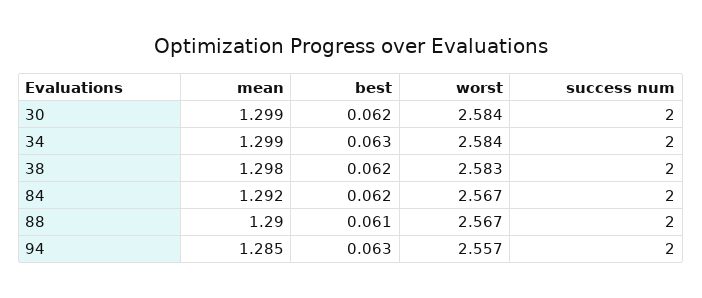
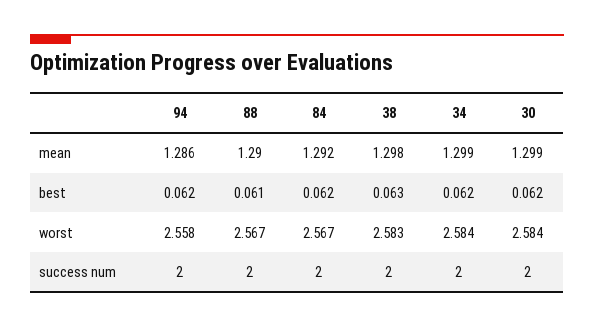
best, 34: 0.063 -> 0.062
best, 38: 0.062 -> 0.063
mean, 94: 1.285 -> 1.286
best, 94: 0.063 -> 0.062
worst, 94: 2.557 -> 2.558

